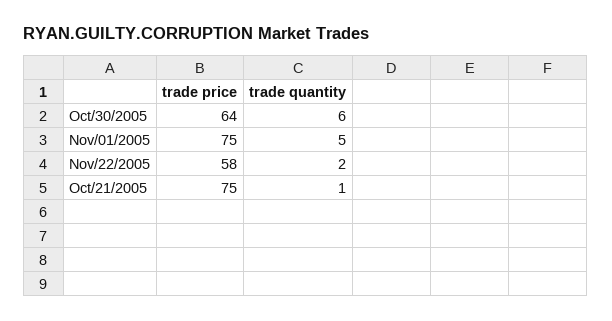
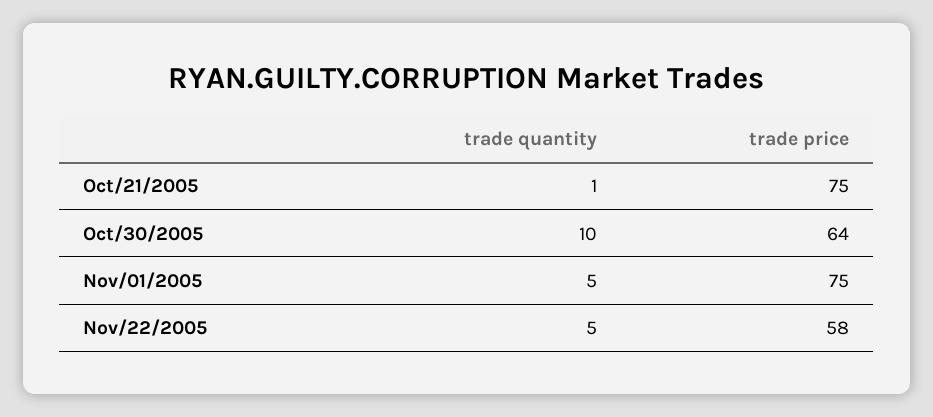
trade quantity, Oct/30/2005: 6 -> 10
trade quantity, Nov/22/2005: 2 -> 5

